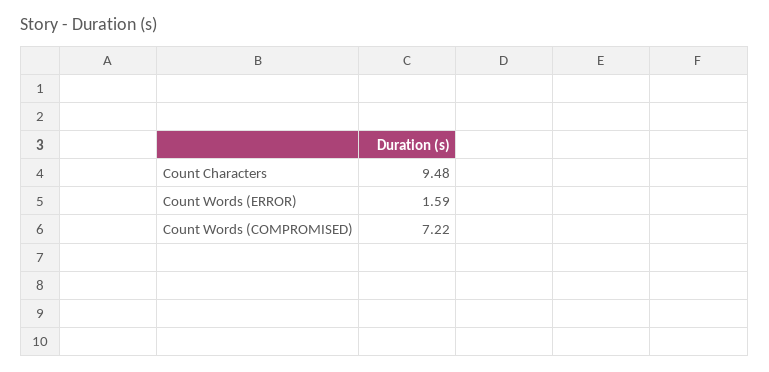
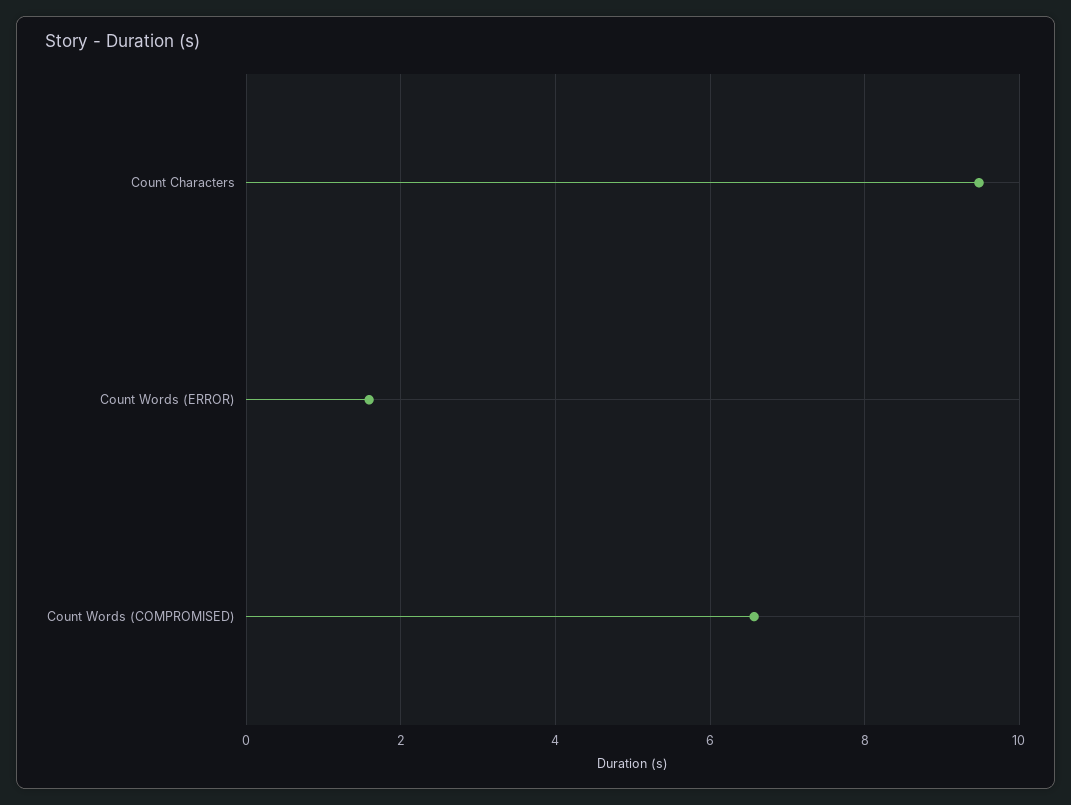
Count Words (COMPROMISED): 7.22 -> 6.6

